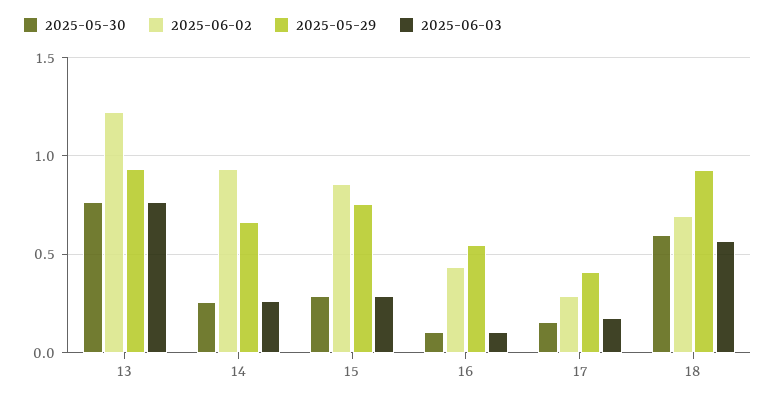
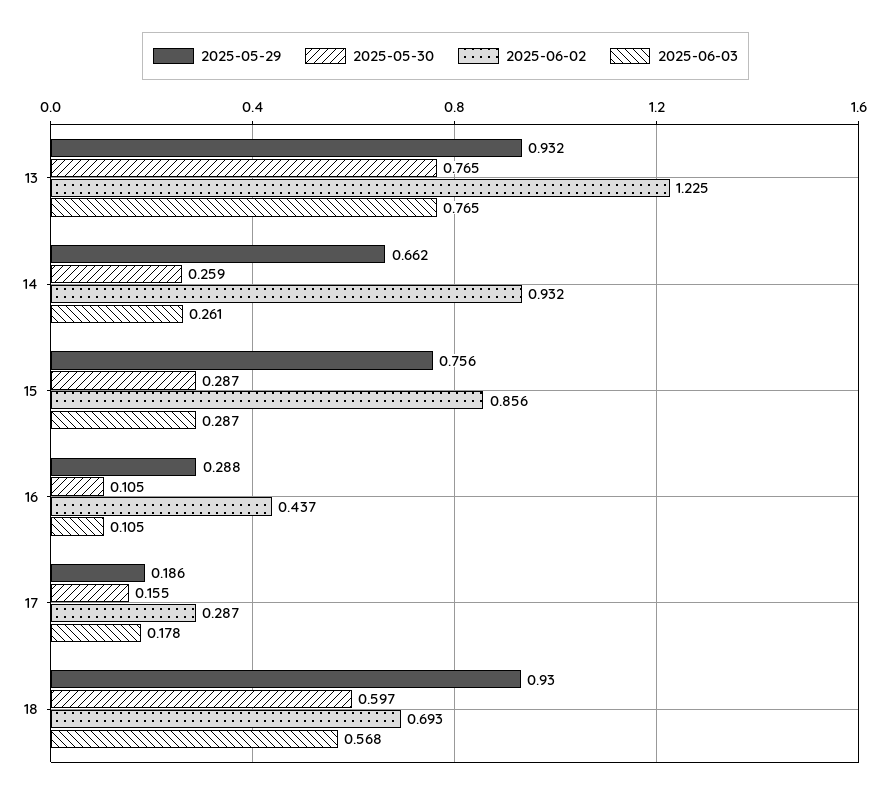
2025-05-29, 16: 0.55 -> 0.288
2025-05-29, 17: 0.4 -> 0.186

